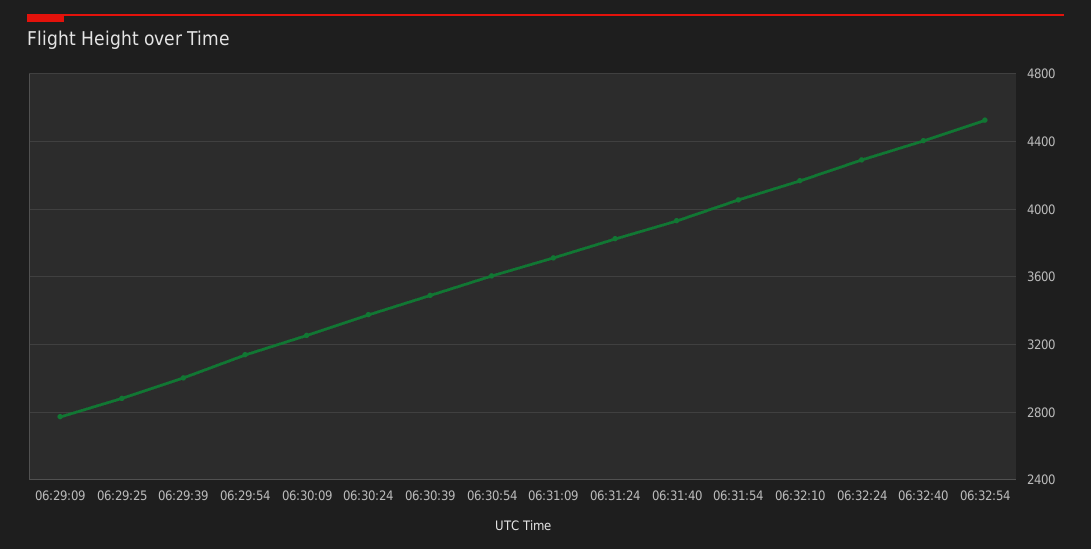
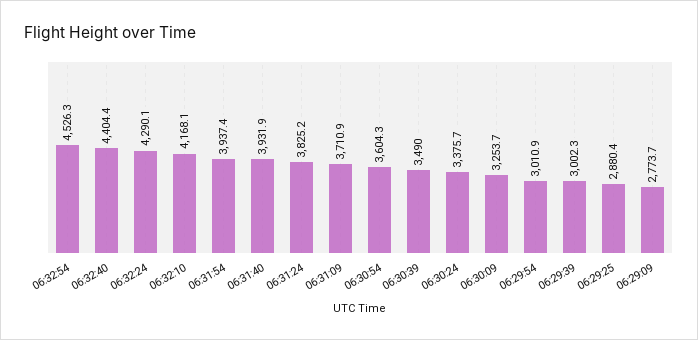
06:29:54: 3150 -> 3010.9
06:31:54: 4050 -> 3937.4

